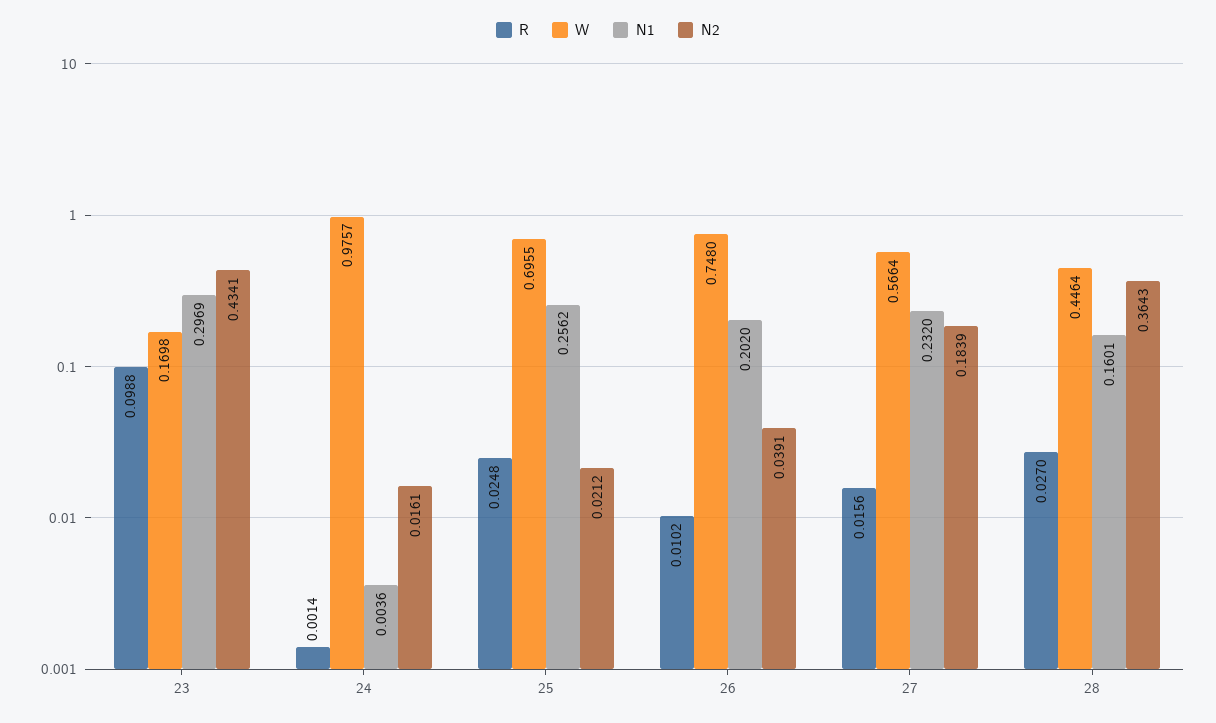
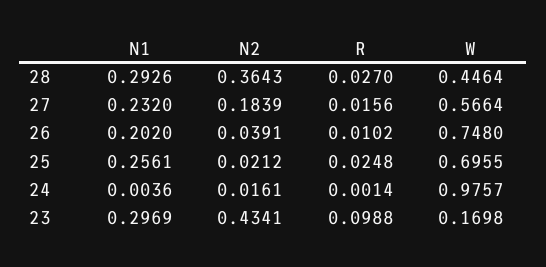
N1, 25: 0.2562 -> 0.2561
N1, 28: 0.1601 -> 0.2926

